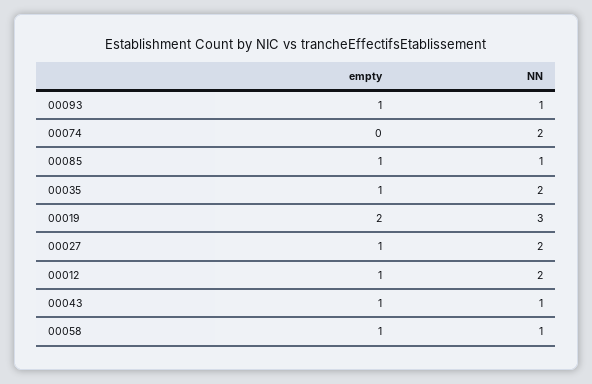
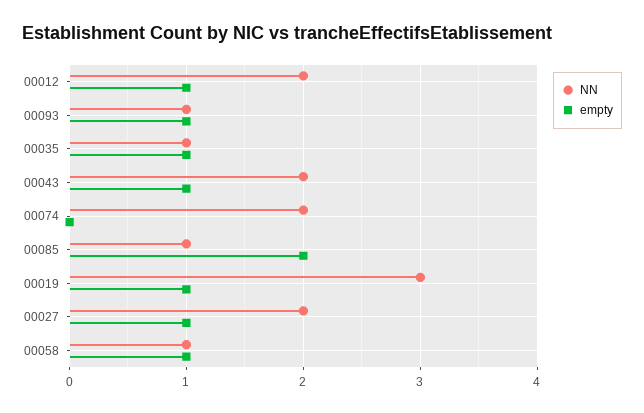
empty, 00085: 1 -> 2
NN, 00035: 2 -> 1
empty, 00019: 2 -> 1
NN, 00043: 1 -> 2

